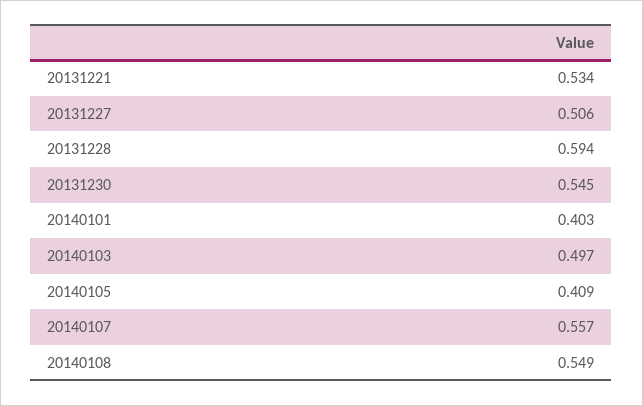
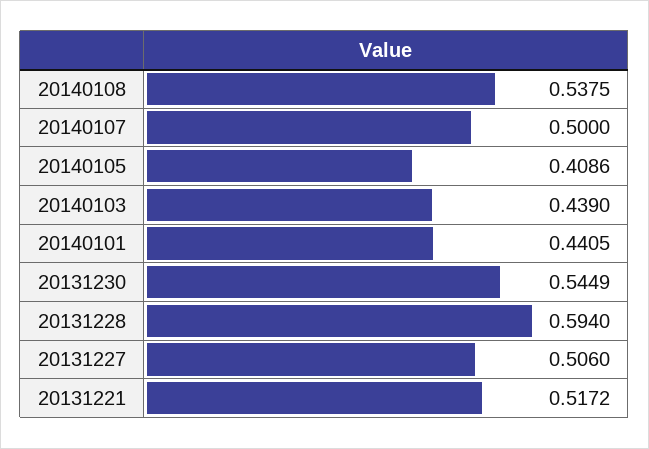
20131221: 0.534 -> 0.5172
20140101: 0.403 -> 0.4405
20140103: 0.497 -> 0.439
20140107: 0.557 -> 0.5
20140108: 0.549 -> 0.5375

